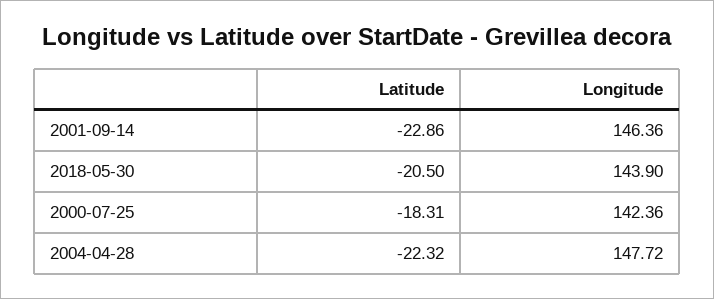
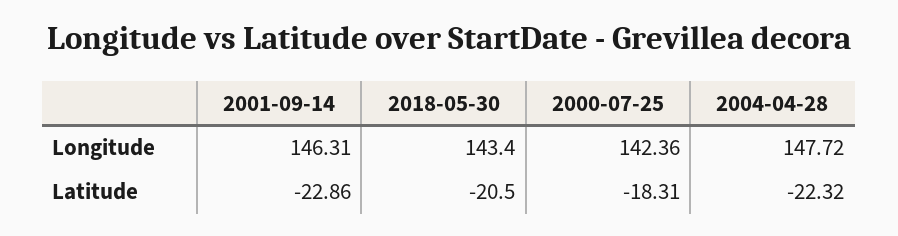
Longitude, 2001-09-14: 146.36 -> 146.31
Longitude, 2018-05-30: 143.9 -> 143.4

